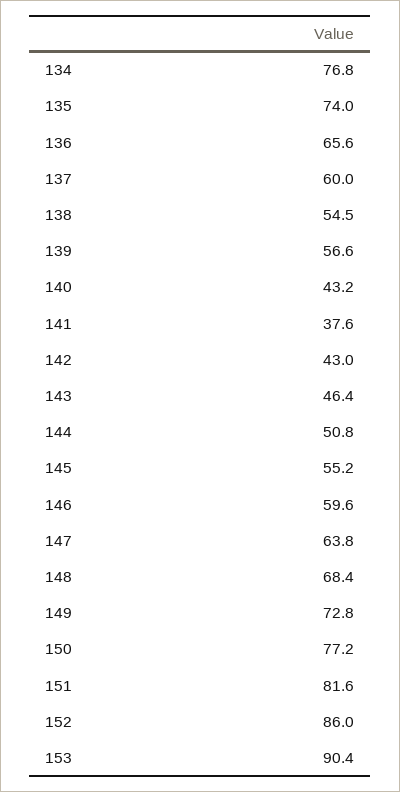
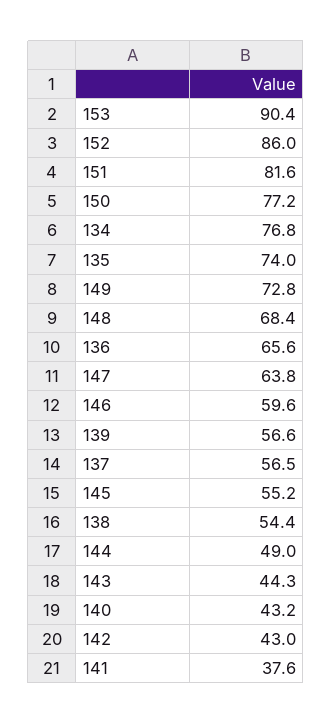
137: 60 -> 56.5
138: 54.5 -> 54.4
143: 46.4 -> 44.3
144: 50.8 -> 49

